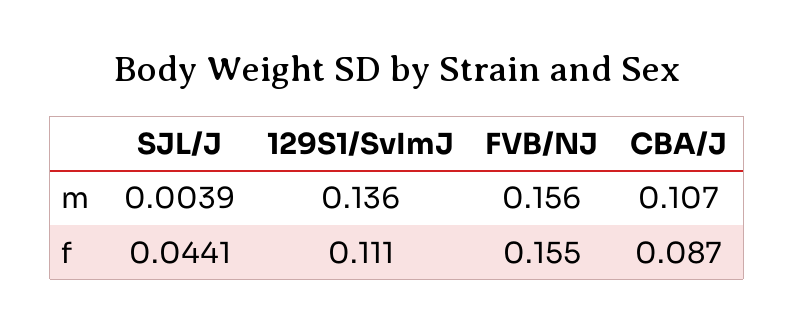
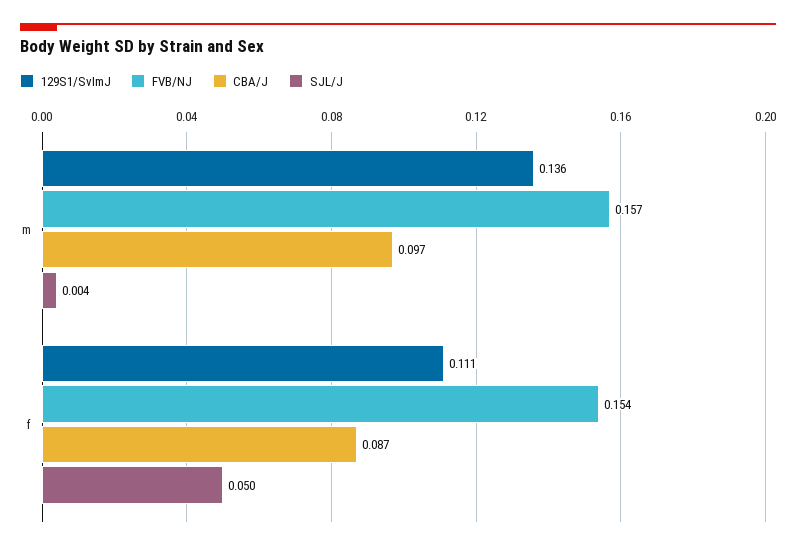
FVB/NJ, m: 0.156 -> 0.157
CBA/J, m: 0.107 -> 0.097
SJL/J, f: 0.0441 -> 0.05
FVB/NJ, f: 0.155 -> 0.154

